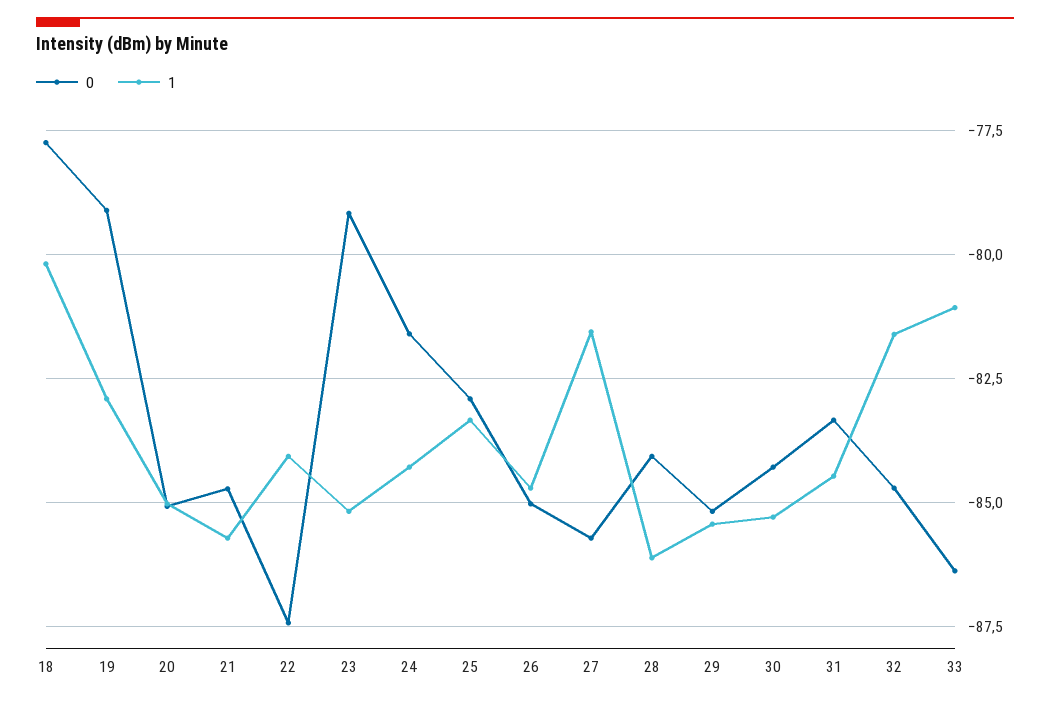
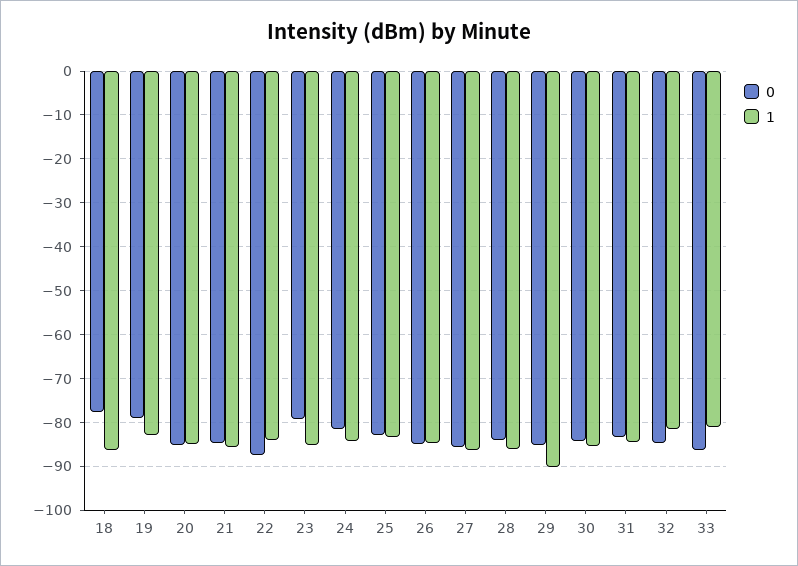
1, 18: -80.25 -> -86
1, 27: -81.5 -> -86
1, 29: -85.5 -> -90

